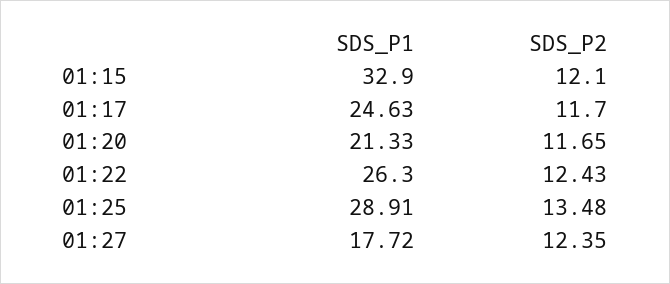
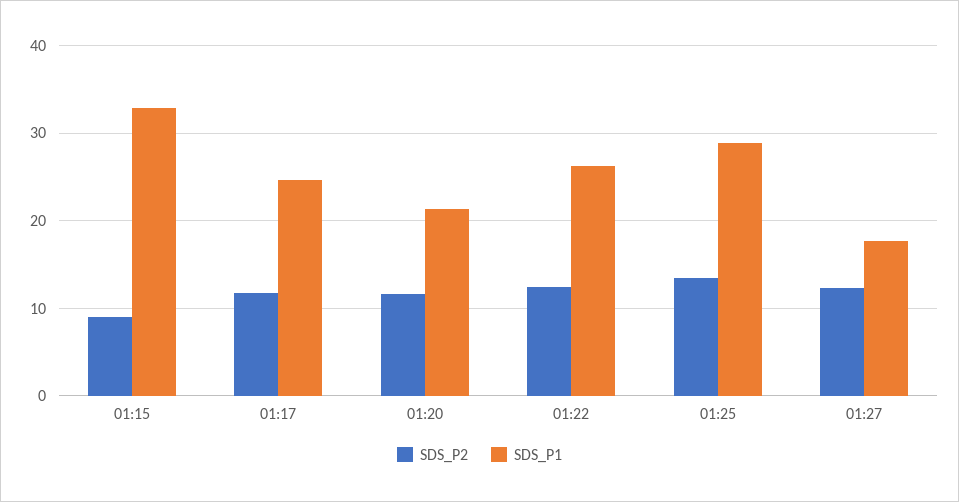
SDS_P2, 01:15: 12.1 -> 9

